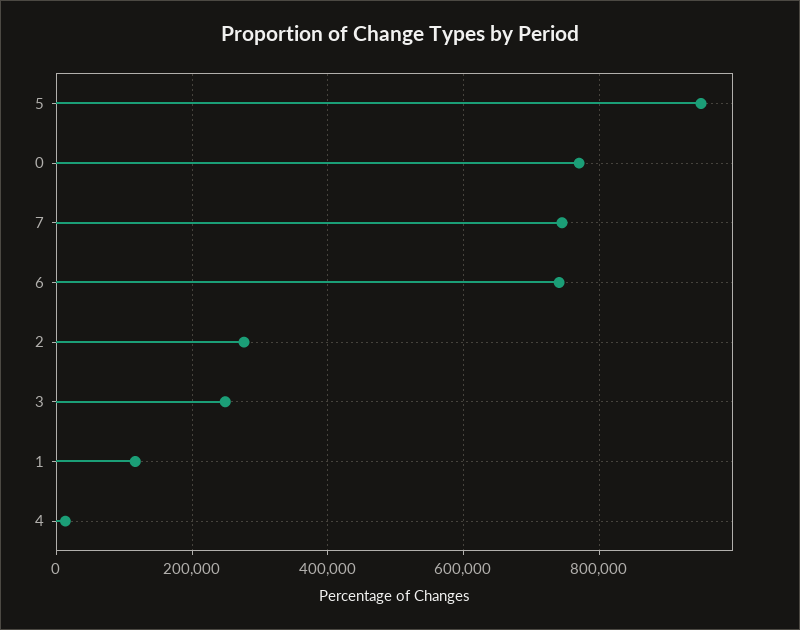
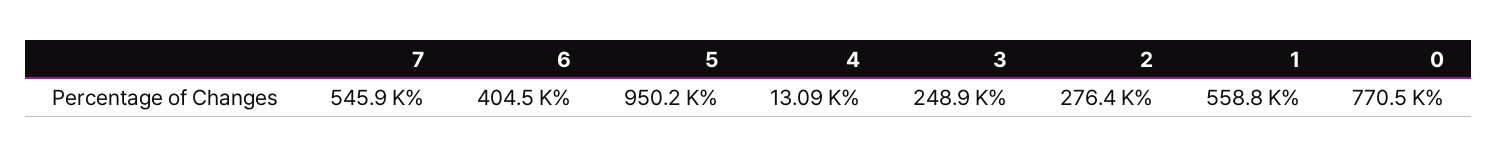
7: 740000 -> 545900
6: 740000 -> 404500
1: 120000 -> 558800

